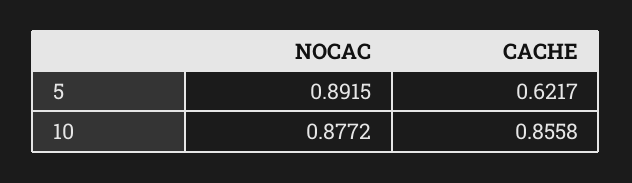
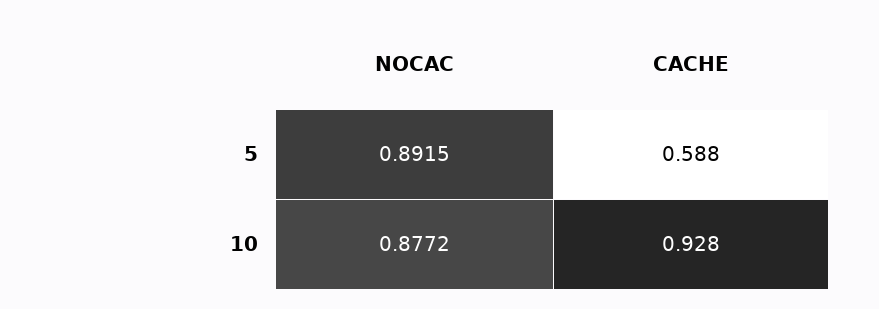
CACHE, 5: 0.6217 -> 0.588
CACHE, 10: 0.8558 -> 0.928

